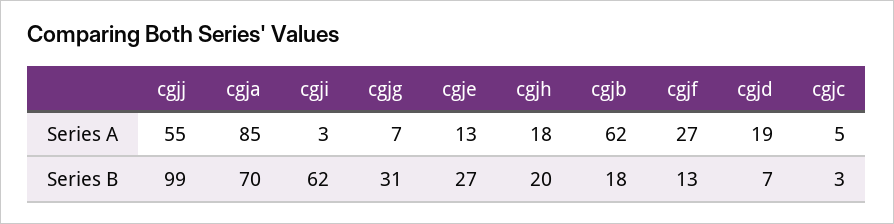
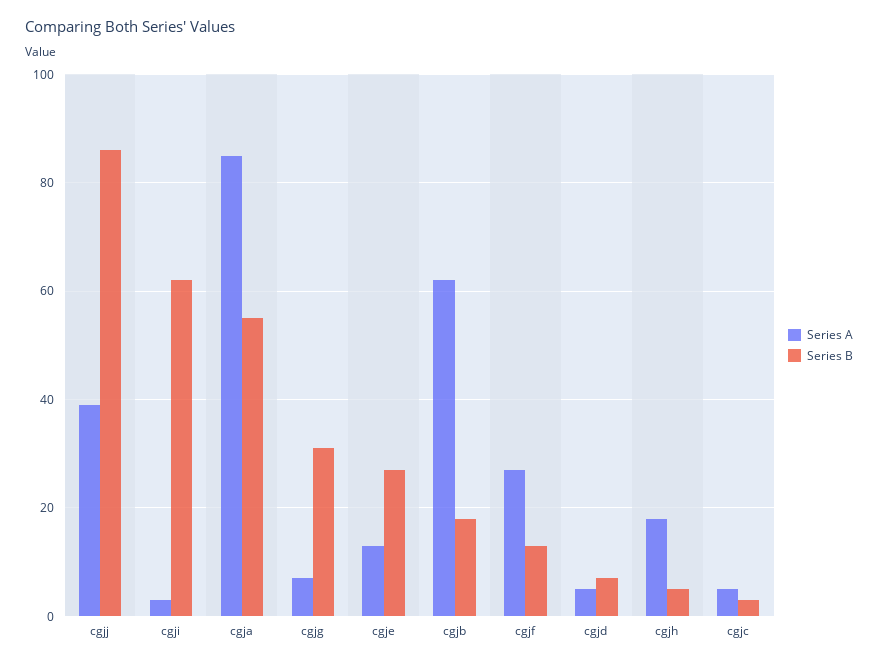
Series A, cgjj: 55 -> 40
Series A, cgjd: 19 -> 5
Series B, cgjj: 99 -> 85
Series B, cgja: 70 -> 55
Series B, cgjh: 20 -> 5

